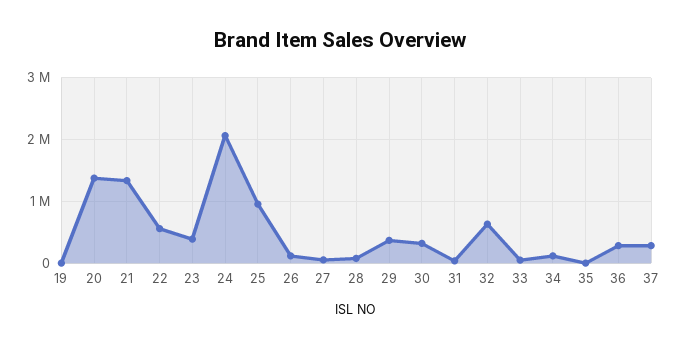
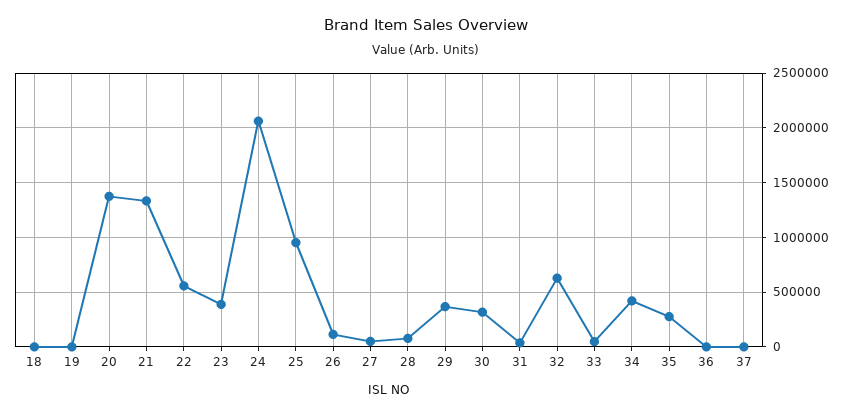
34: 100000 -> 400000
35: 0 -> 300000
36: 300000 -> 0
37: 300000 -> 0
18: none -> 0

